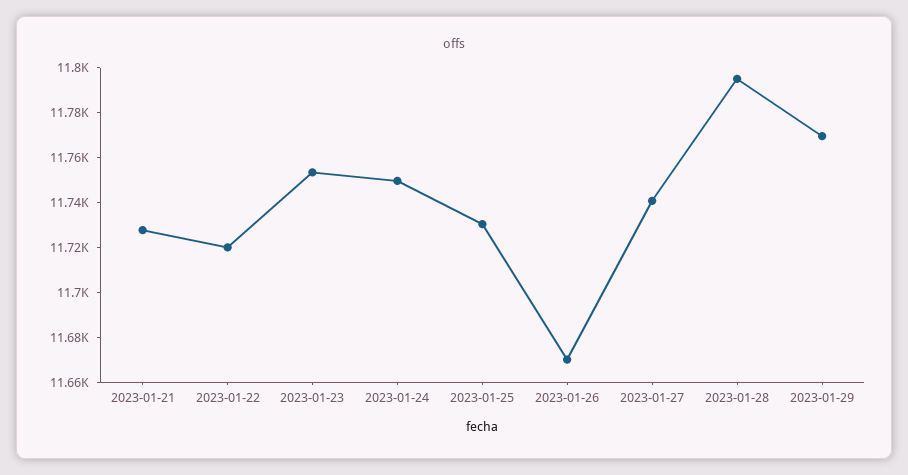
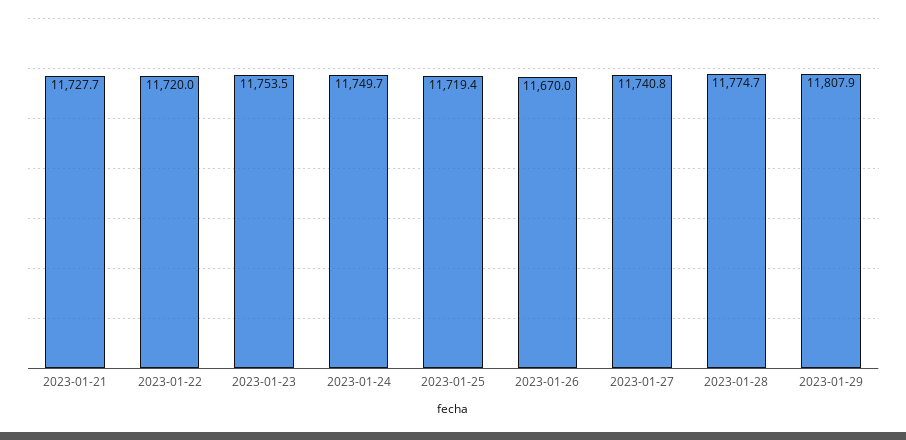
2023-01-25: 11730 -> 11719.4
2023-01-28: 11795 -> 11774.7
2023-01-29: 11770 -> 11807.9

